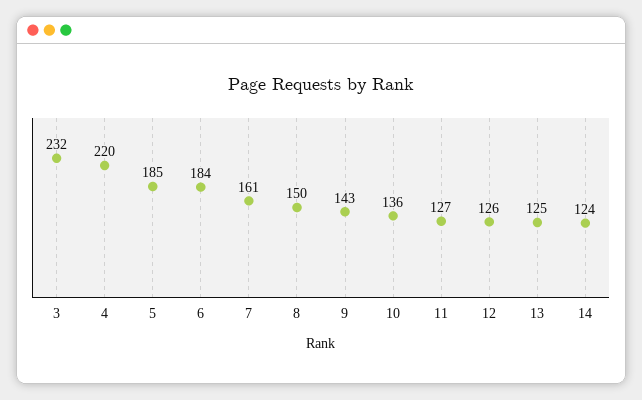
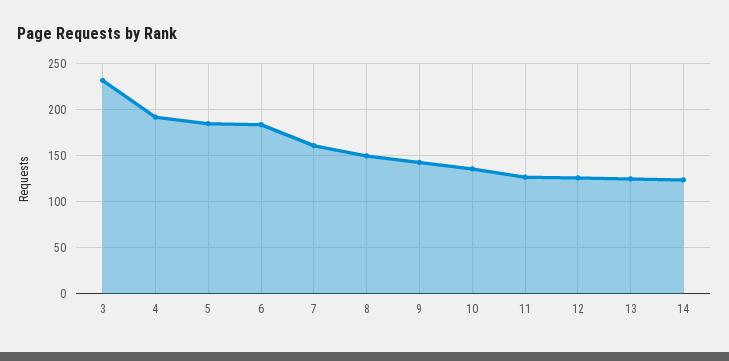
4: 220 -> 190

